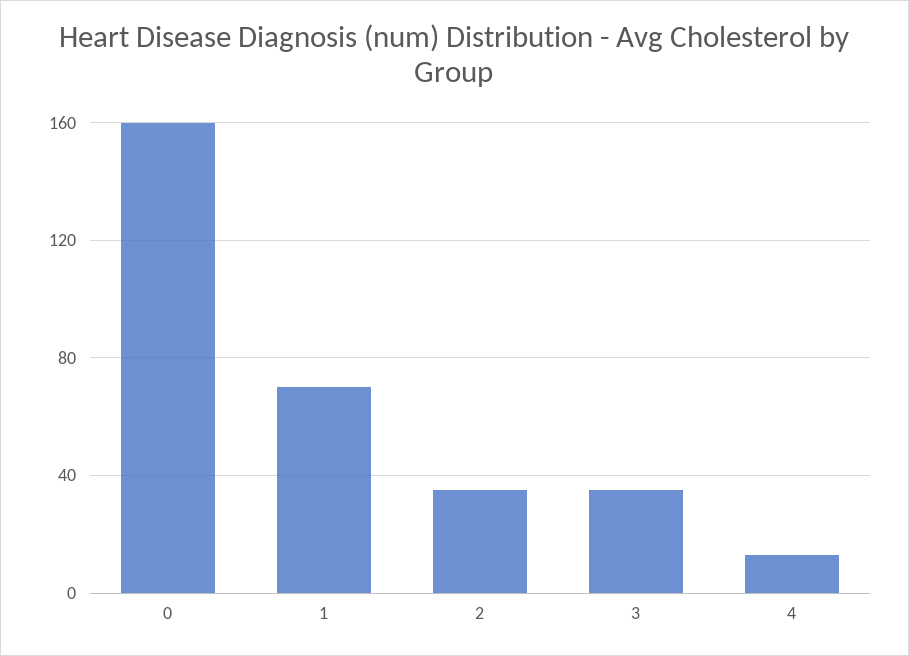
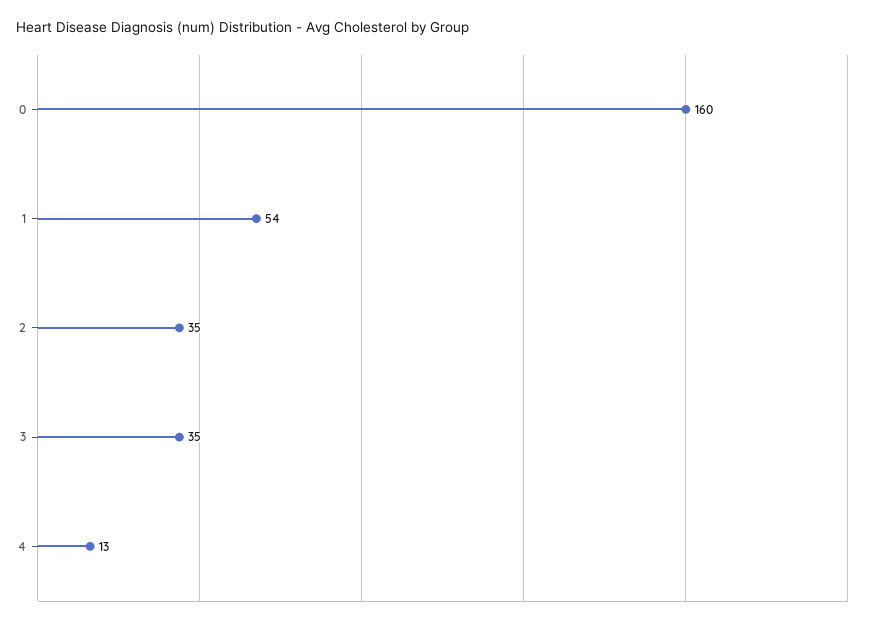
1: 70 -> 54

